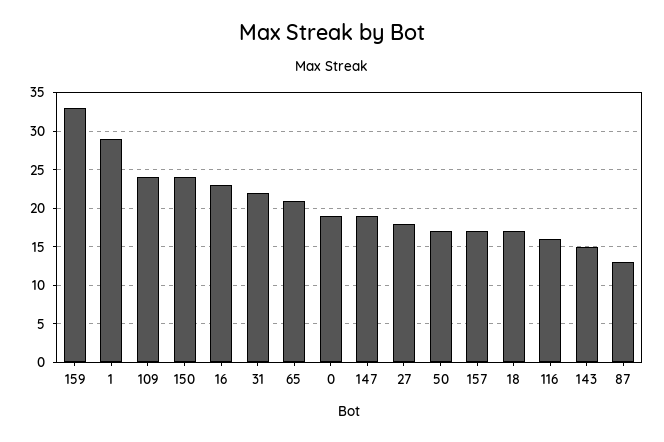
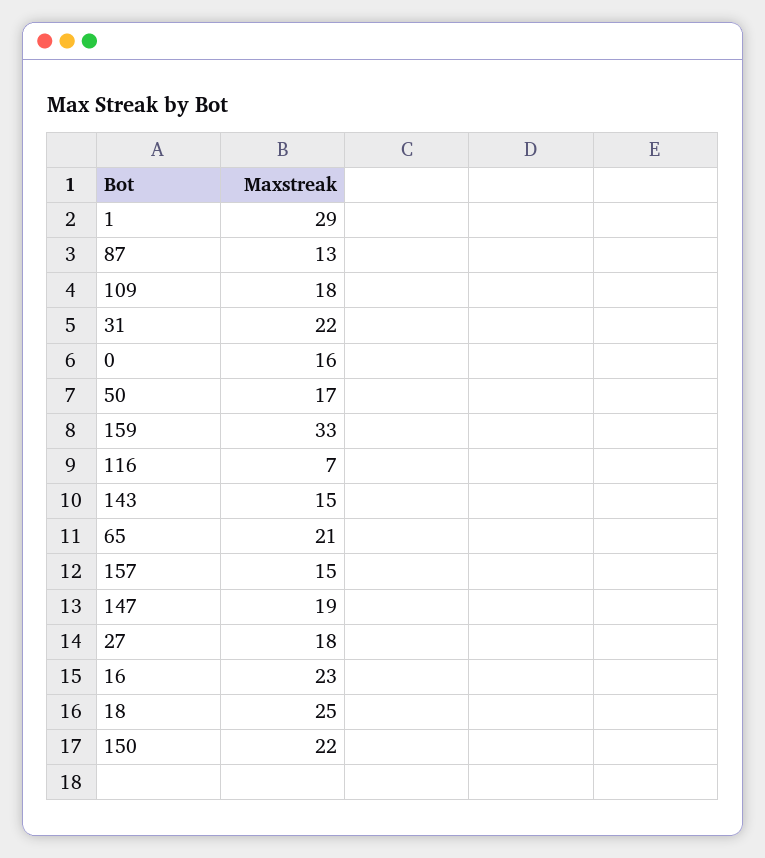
109: 24 -> 18
150: 24 -> 22
0: 19 -> 16
157: 17 -> 15
18: 17 -> 25
116: 16 -> 7

